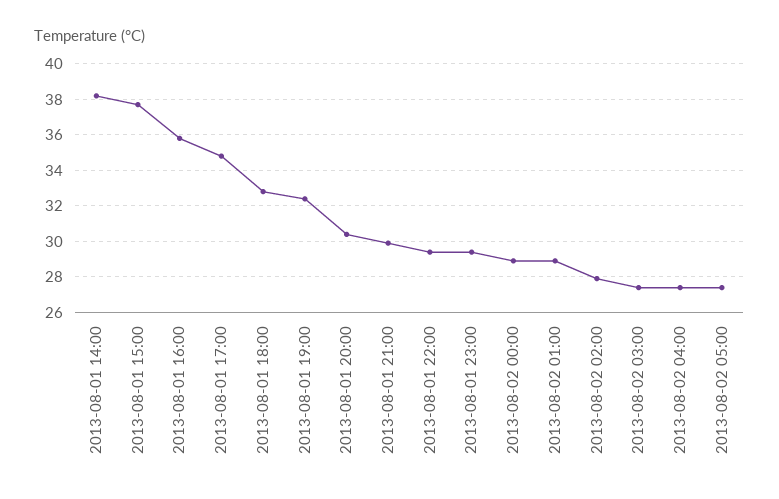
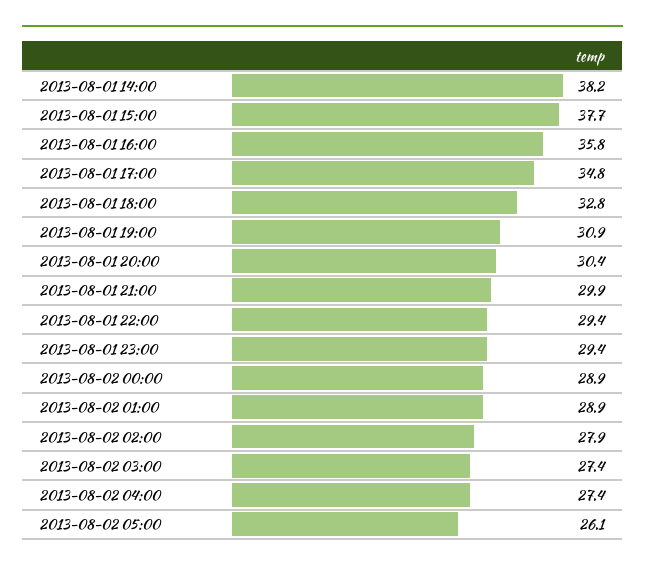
2013-08-01 19:00: 32.5 -> 30.9
2013-08-02 05:00: 27.5 -> 26.1

